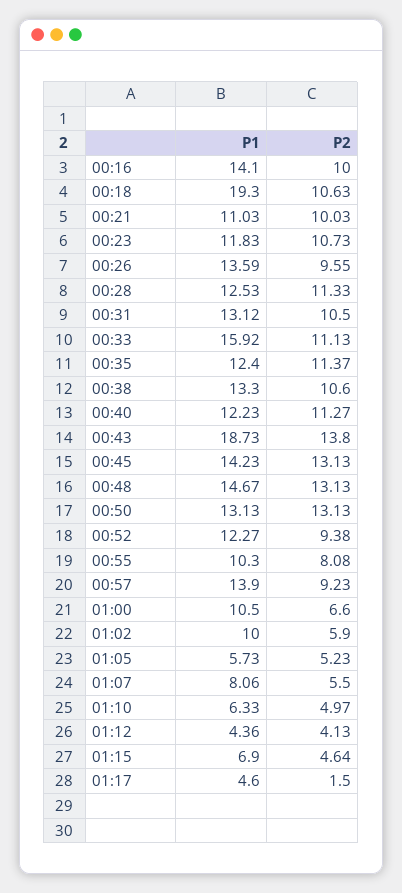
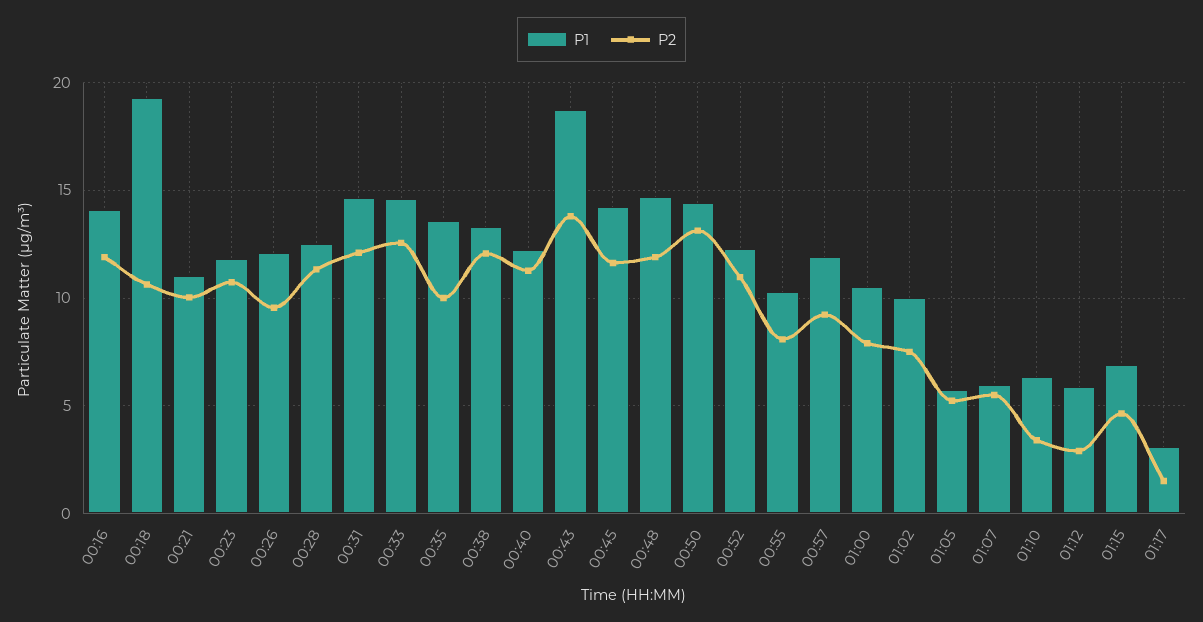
P2, 00:16: 10 -> 12
P1, 00:26: 13.59 -> 12
P1, 00:31: 13.12 -> 14.5
P2, 00:31: 10.5 -> 12
P1, 00:33: 15.92 -> 14.5
P2, 00:33: 11.13 -> 12.5
P1, 00:35: 12.4 -> 13.5
P2, 00:35: 11.37 -> 10
P2, 00:38: 10.6 -> 12
P2, 00:45: 13.13 -> 11.5
P2, 00:48: 13.13 -> 12
P1, 00:50: 13.13 -> 14.5
P2, 00:52: 9.38 -> 11
P1, 00:57: 13.9 -> 12
P2, 01:00: 6.6 -> 8
P2, 01:02: 5.9 -> 7.5
P1, 01:07: 8.06 -> 6
P2, 01:10: 4.97 -> 3.5
P1, 01:12: 4.36 -> 6
P2, 01:12: 4.13 -> 3
P1, 01:17: 4.6 -> 3

